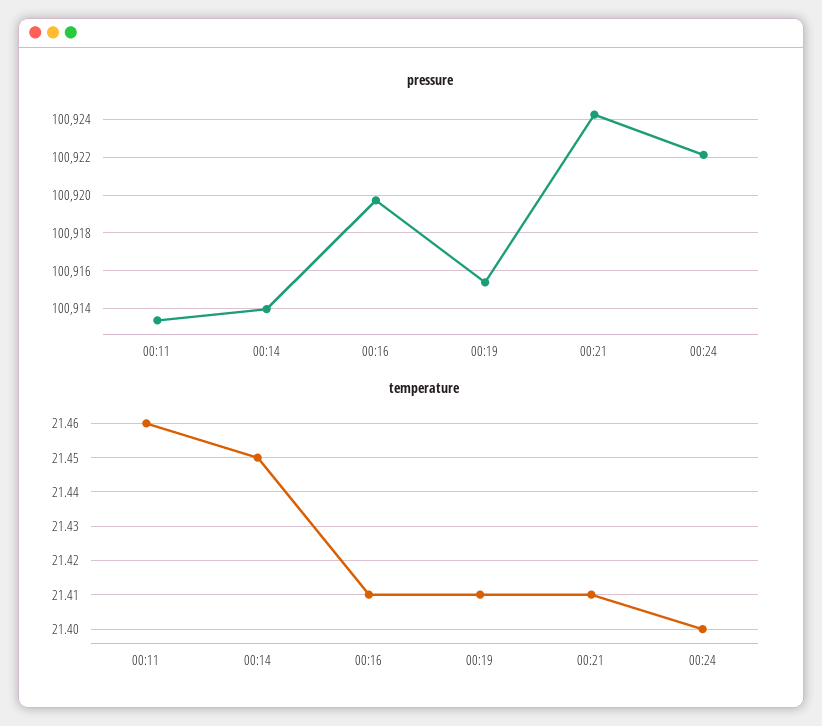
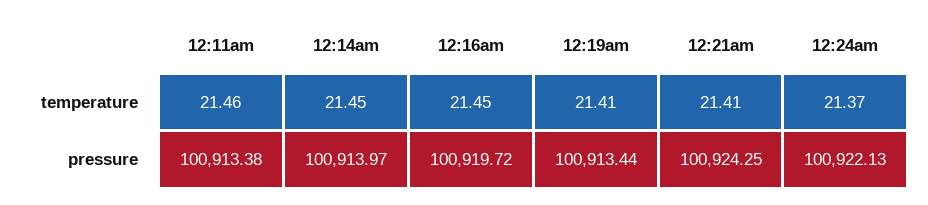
pressure, 00:19: 100915.5 -> 100913.44
temperature, 00:16: 21.41 -> 21.45
temperature, 00:24: 21.4 -> 21.37

